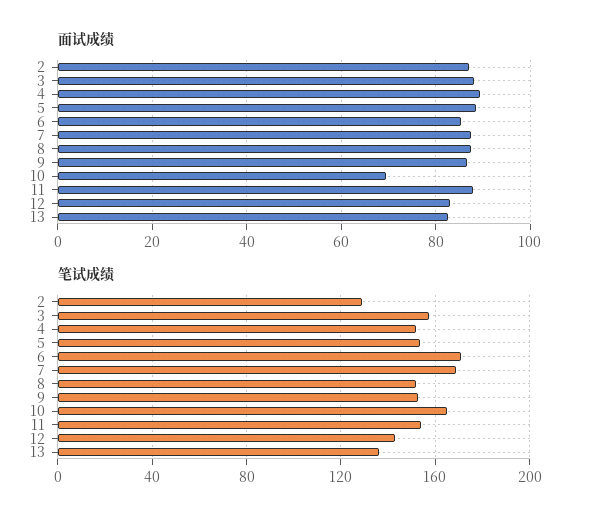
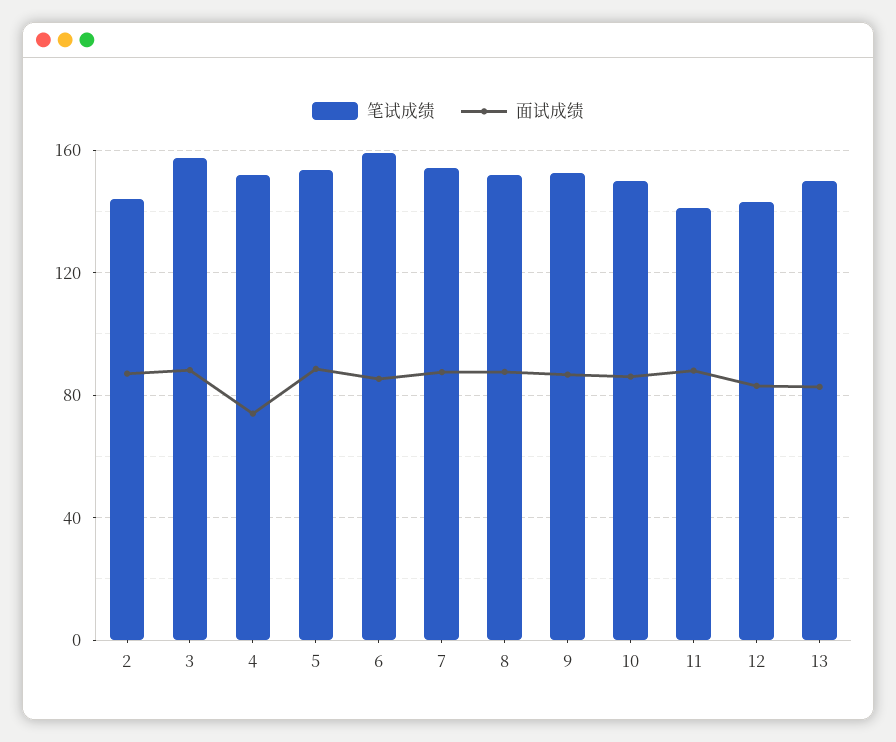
面试成绩, 4: 90 -> 75
面试成绩, 10: 70 -> 85
笔试成绩, 2: 130 -> 145
笔试成绩, 6: 170 -> 160
笔试成绩, 7: 170 -> 155
笔试成绩, 10: 165 -> 150
笔试成绩, 11: 155 -> 140
笔试成绩, 13: 135 -> 150

